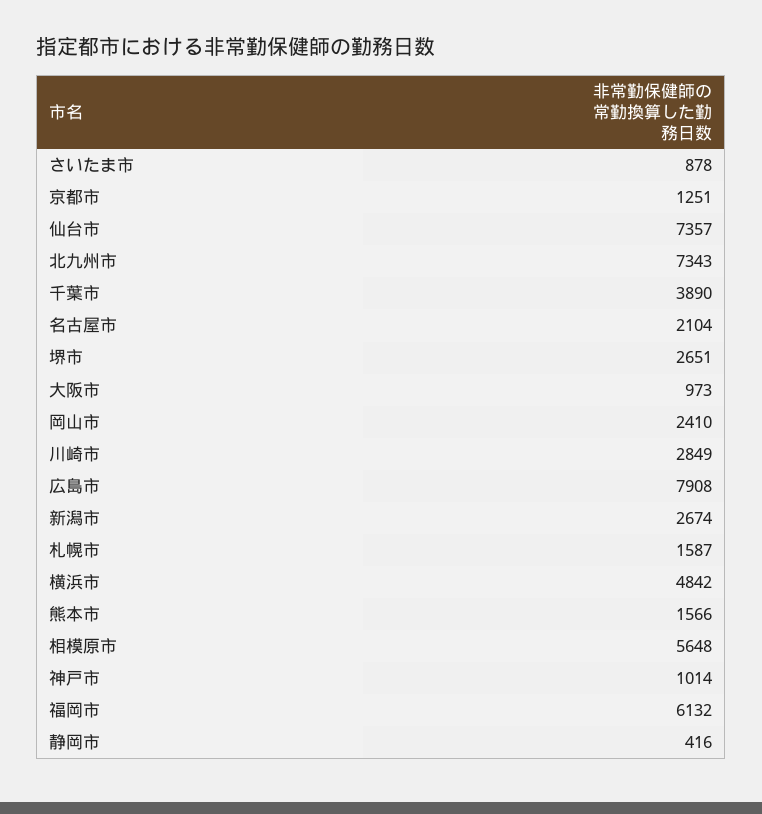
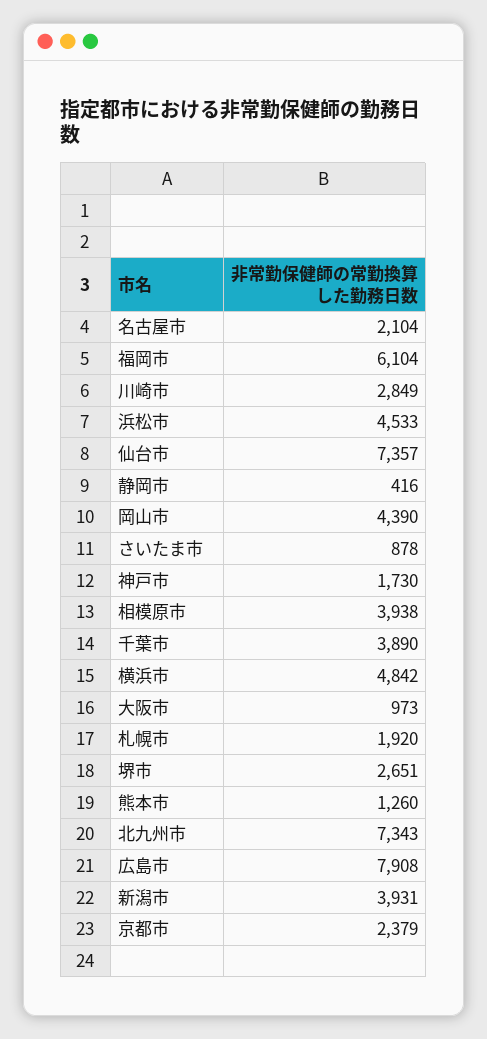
京都市: 1251 -> 2379
岡山市: 2410 -> 4390
新潟市: 2674 -> 3931
札幌市: 1587 -> 1920
熊本市: 1566 -> 1260
相模原市: 5648 -> 3938
神戸市: 1014 -> 1730
福岡市: 6132 -> 6104
浜松市: none -> 4533

